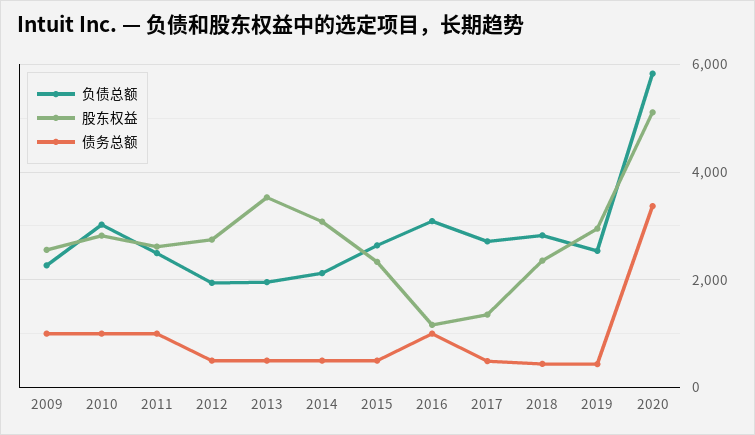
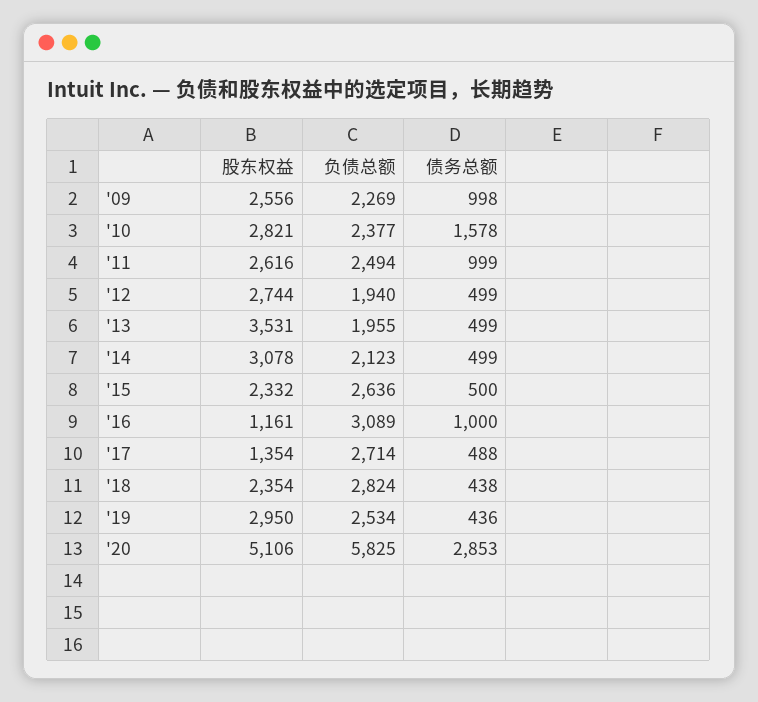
负债总额, 2010: 3000 -> 2377
债务总额, 2010: 1000 -> 1578
债务总额, 2020: 3400 -> 2853

